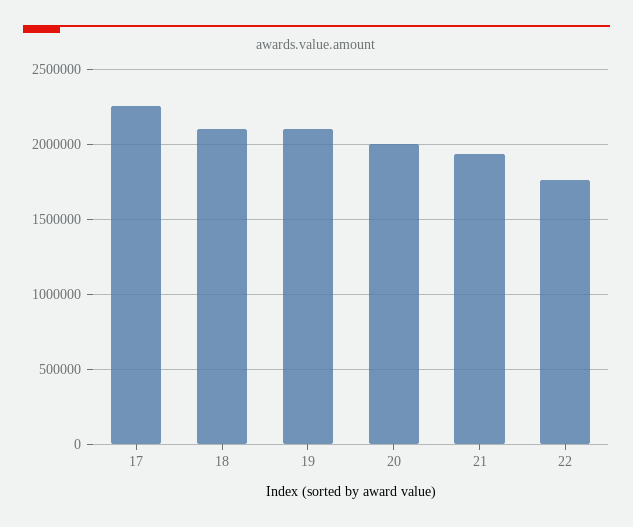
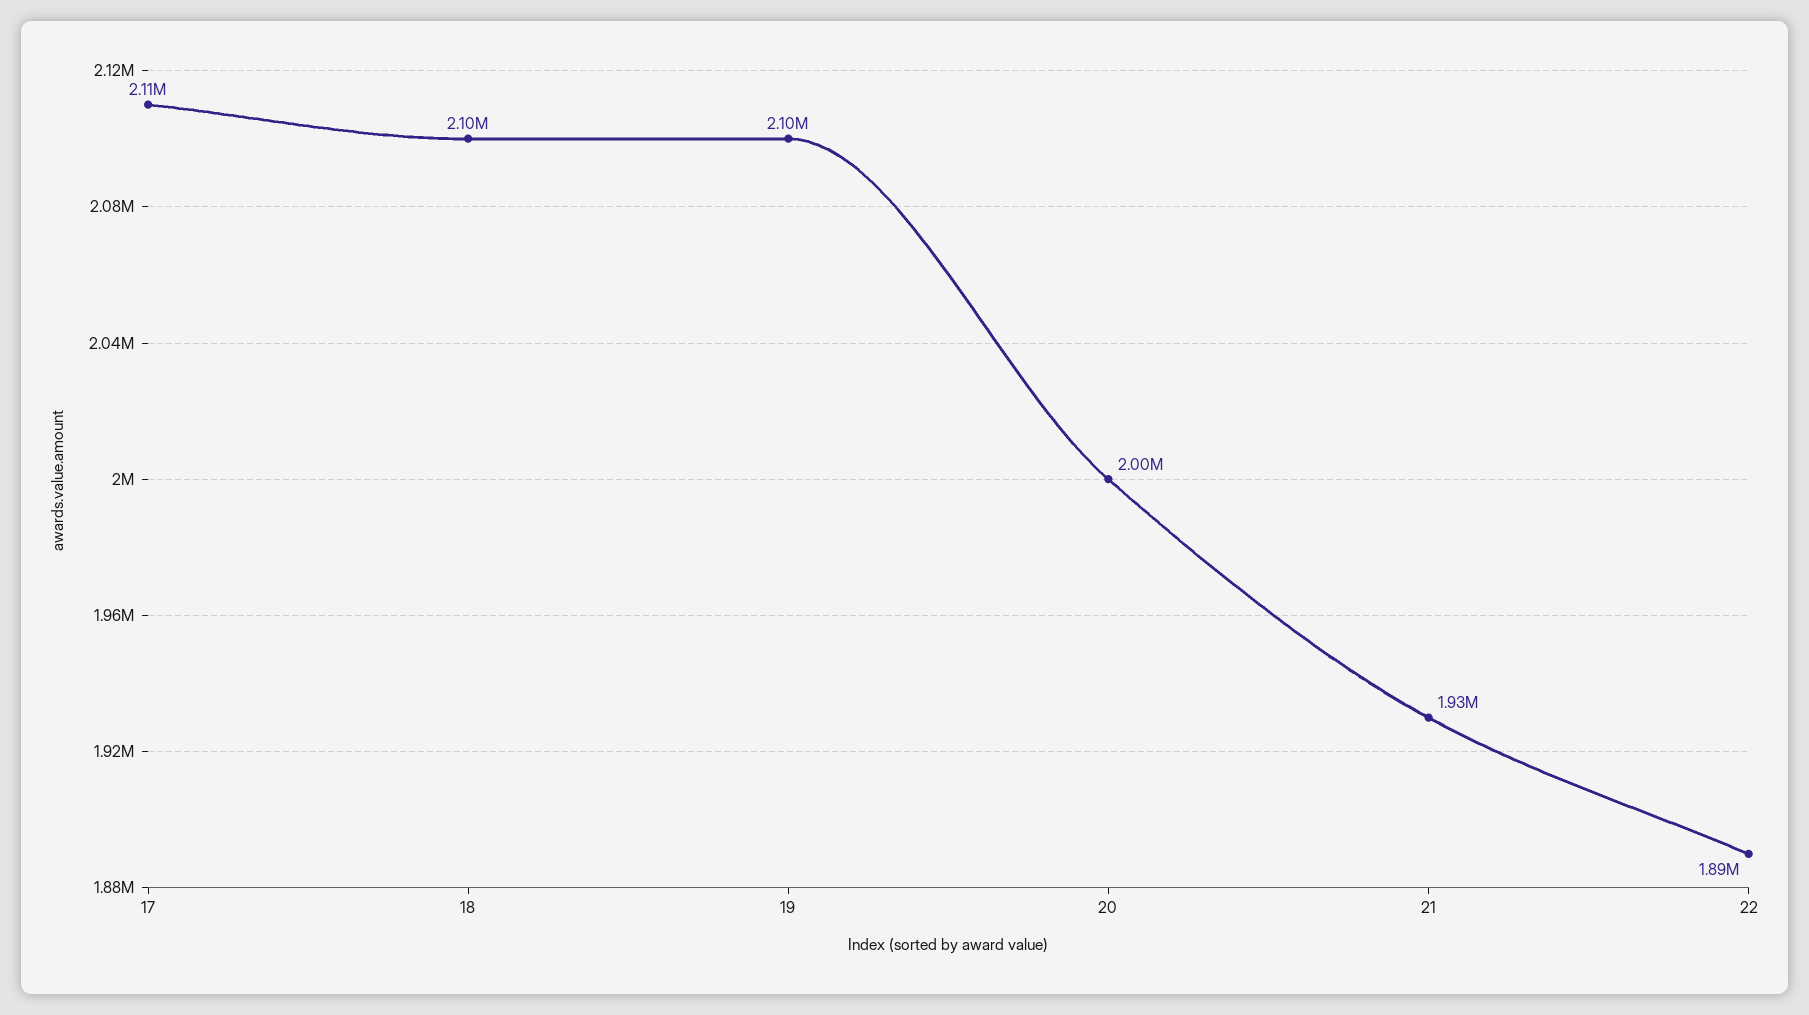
17: 2250000 -> 2110000
22: 1750000 -> 1890000

